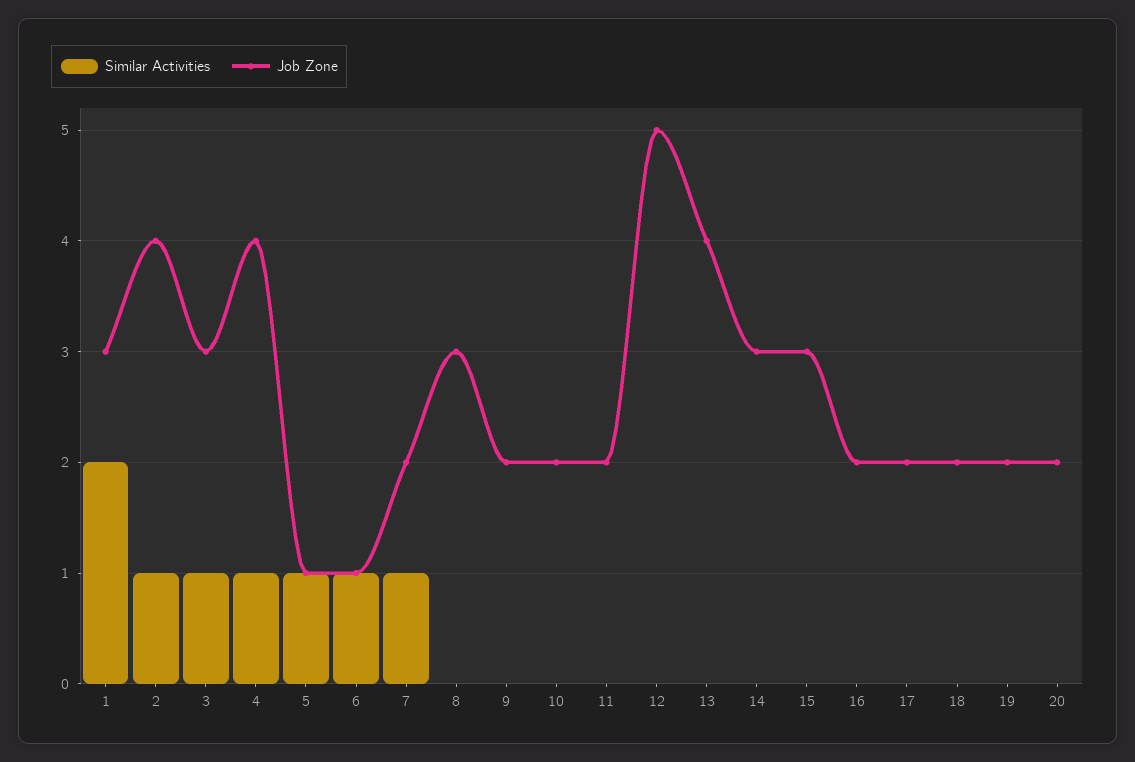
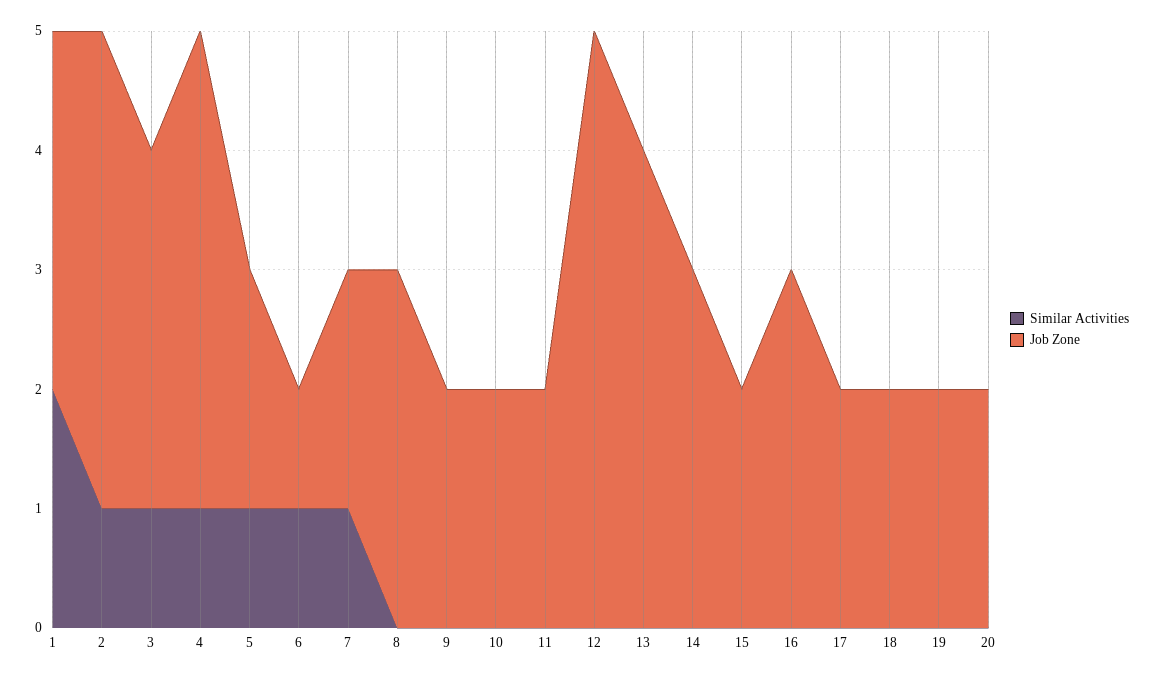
Job Zone, 5: 1 -> 2
Job Zone, 15: 3 -> 2
Job Zone, 16: 2 -> 3

